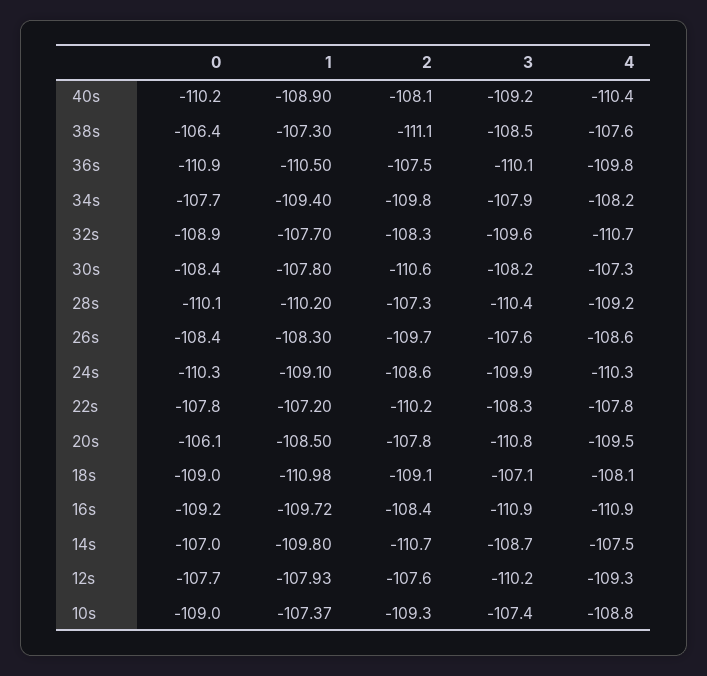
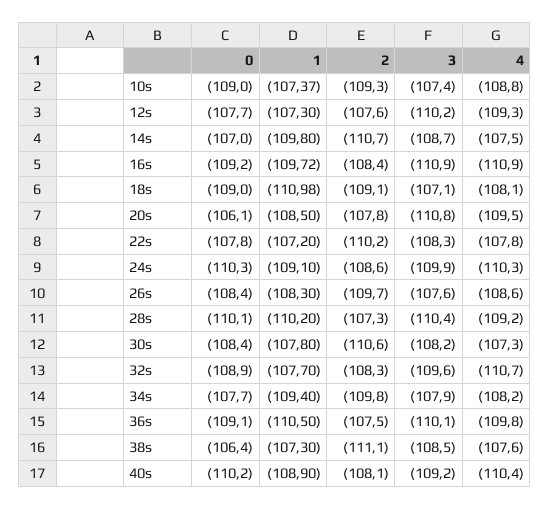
0, 36s: -110.9 -> -109.1
1, 12s: -107.93 -> -107.3

